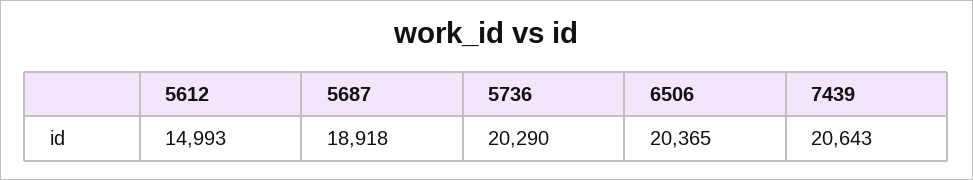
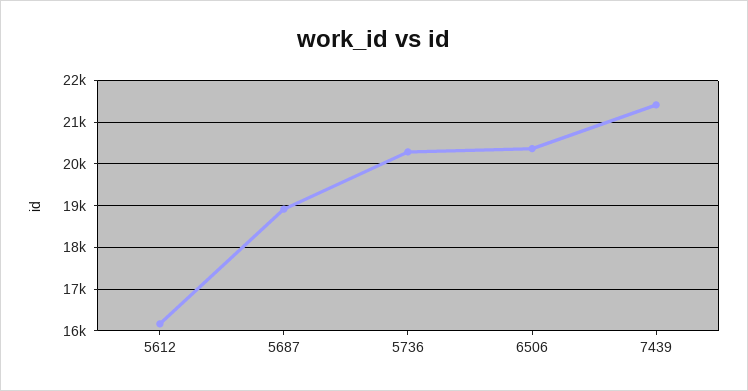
5612: 14993 -> 16200
7439: 20643 -> 21400

